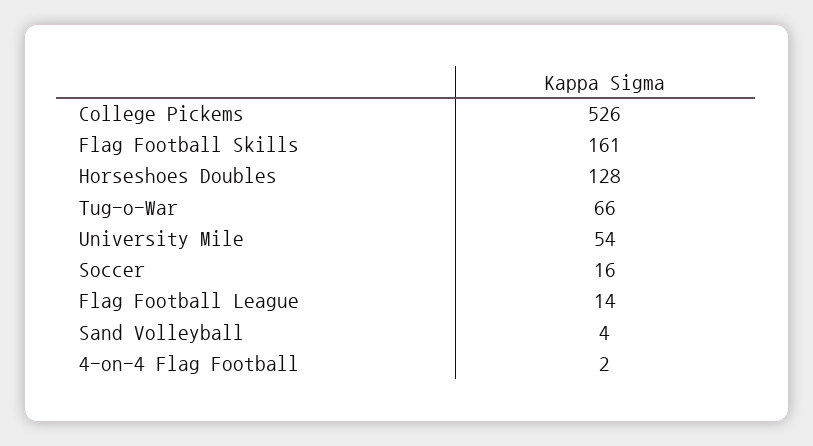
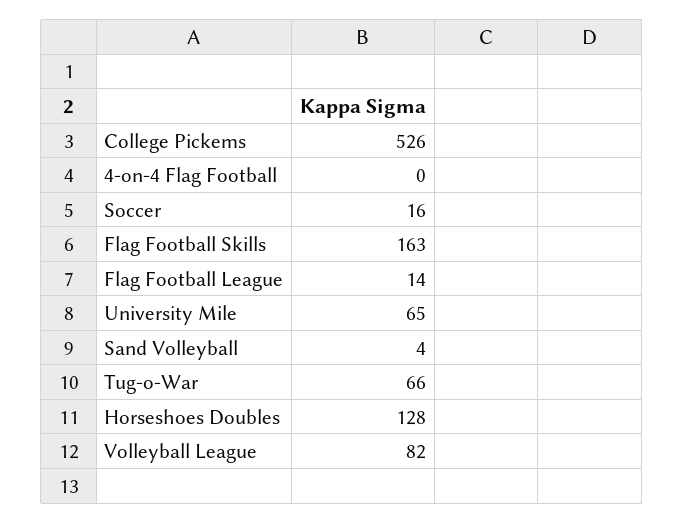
Flag Football Skills: 161 -> 163
University Mile: 54 -> 65
4-on-4 Flag Football: 2 -> 0
Volleyball League: none -> 82

